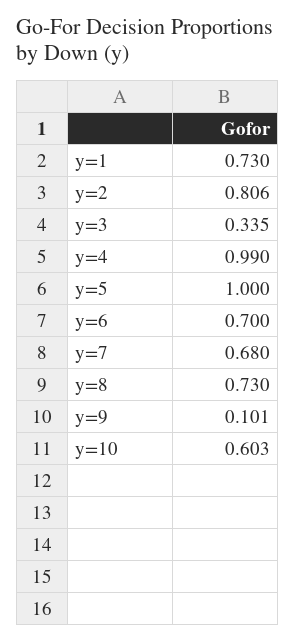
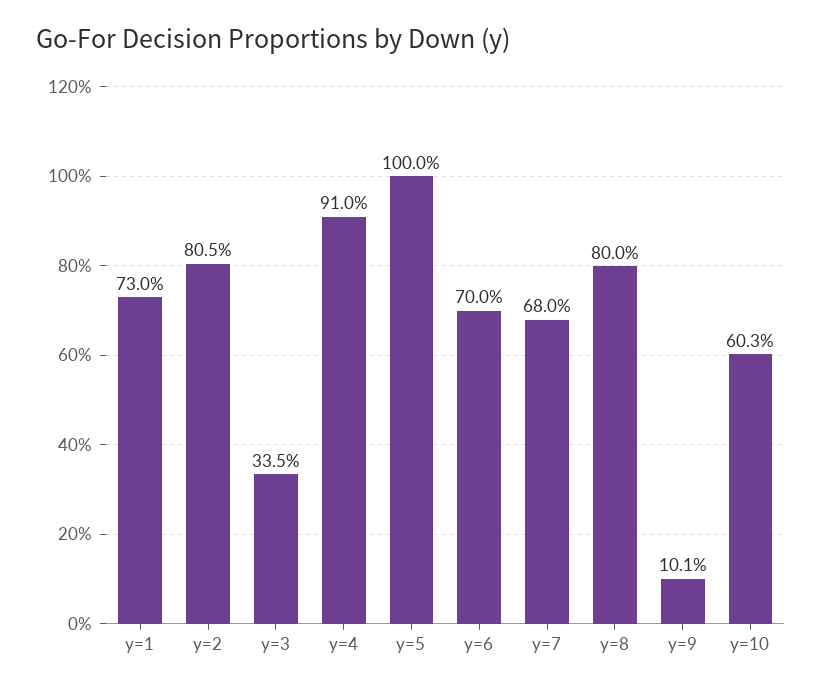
y=2: 0.806 -> 0.805
y=4: 0.99 -> 0.91
y=8: 0.73 -> 0.8

